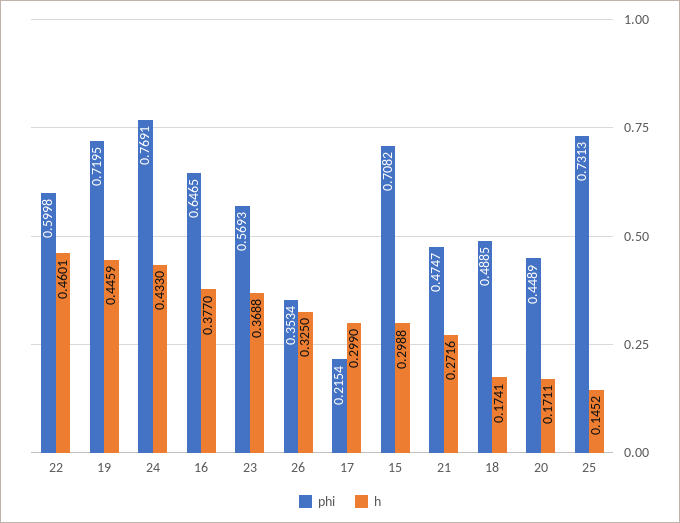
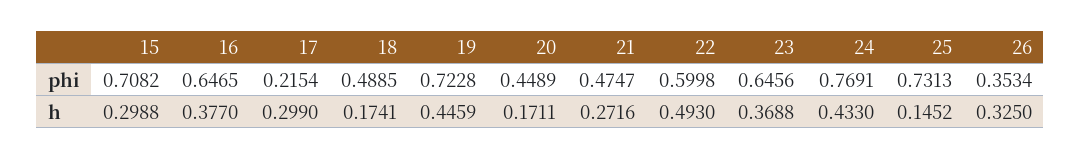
h, 22: 0.4601 -> 0.493
phi, 19: 0.7195 -> 0.7228
phi, 23: 0.5693 -> 0.6456

